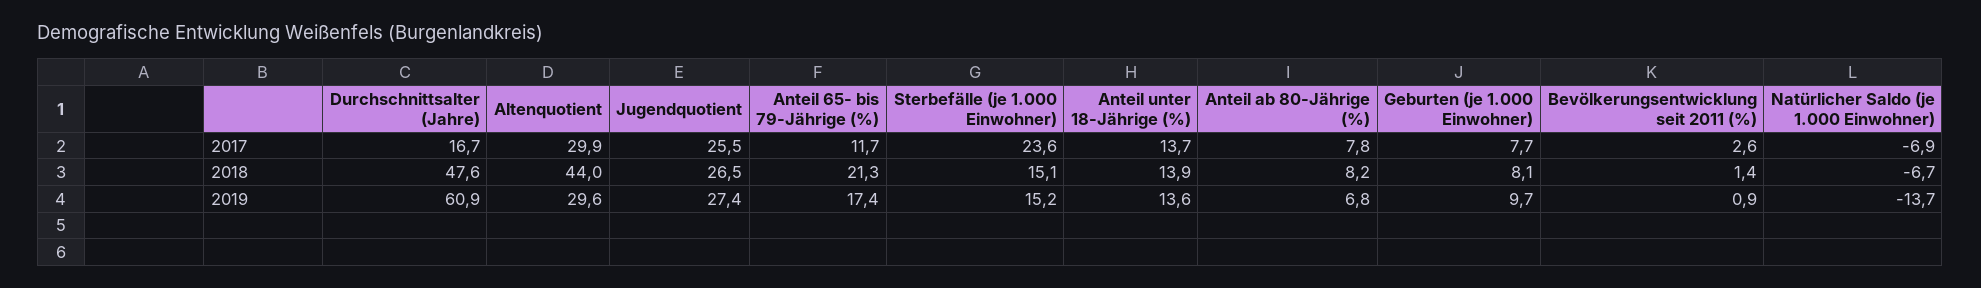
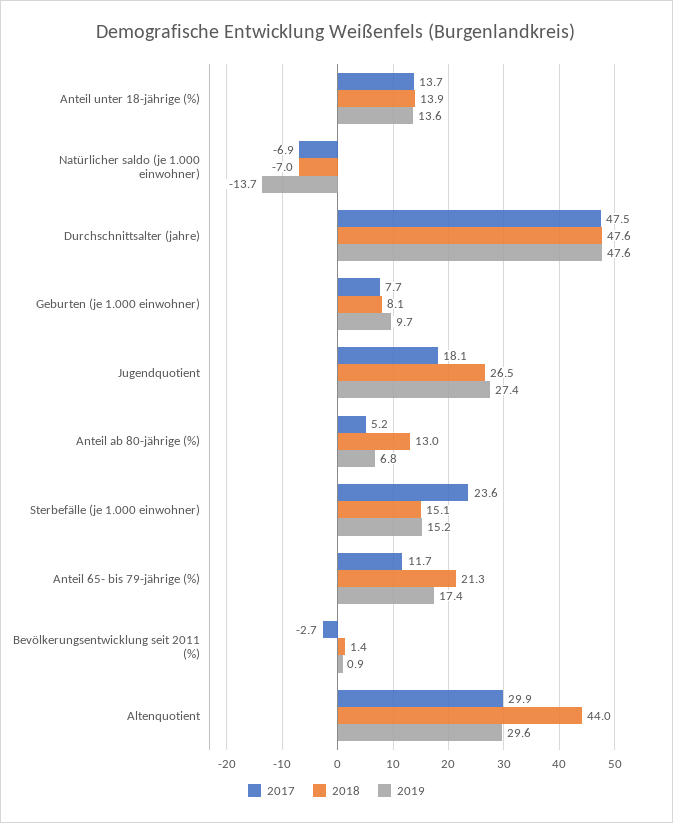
2017, Durchschnittsalter (Jahre): 16.7 -> 47.5
2017, Jugendquotient: 25.5 -> 18.1
2017, Anteil ab 80-Jährige (%): 7.8 -> 5.2
2017, Bevölkerungsentwicklung seit 2011 (%): 2.6 -> -2.7
2018, Anteil ab 80-Jährige (%): 8.2 -> 13
2018, Natürlicher Saldo (je 1.000 Einwohner): -6.7 -> -7
2019, Durchschnittsalter (Jahre): 60.9 -> 47.6

